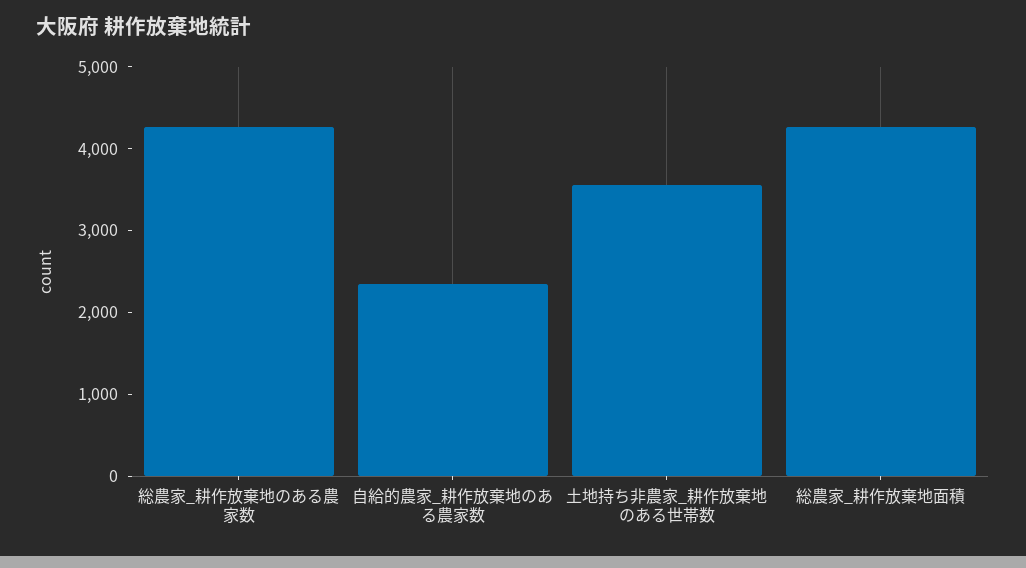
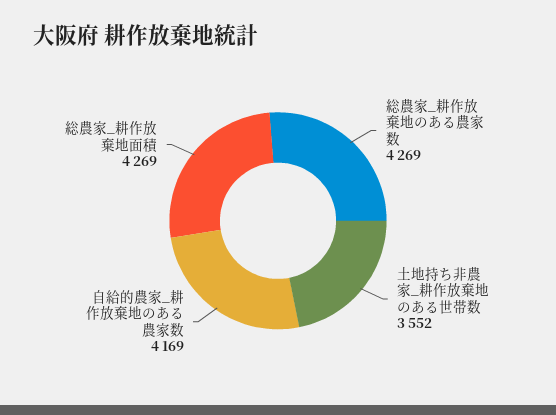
自給的農家_耕作放棄地のある農家数: 2400 -> 4169

